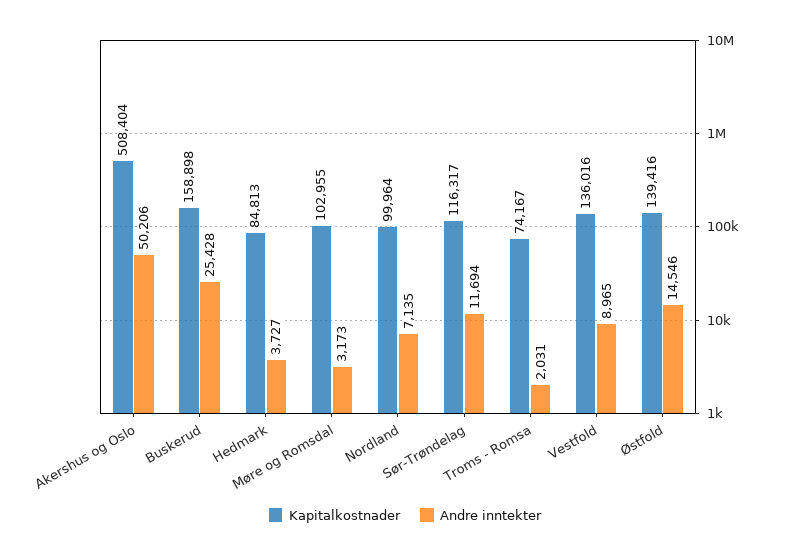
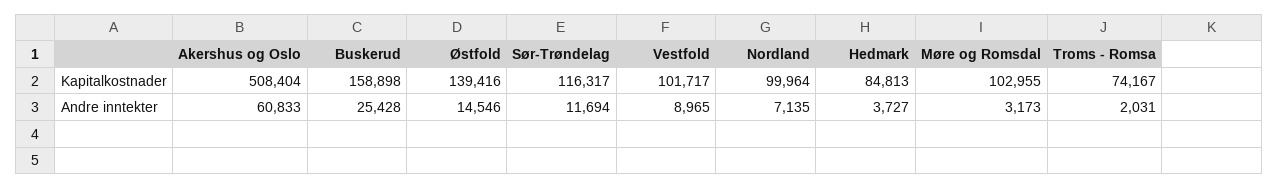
Andre inntekter, Akershus og Oslo: 50206 -> 60833
Kapitalkostnader, Vestfold: 136016 -> 101717

